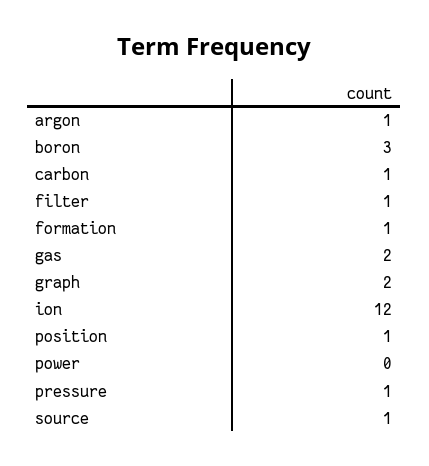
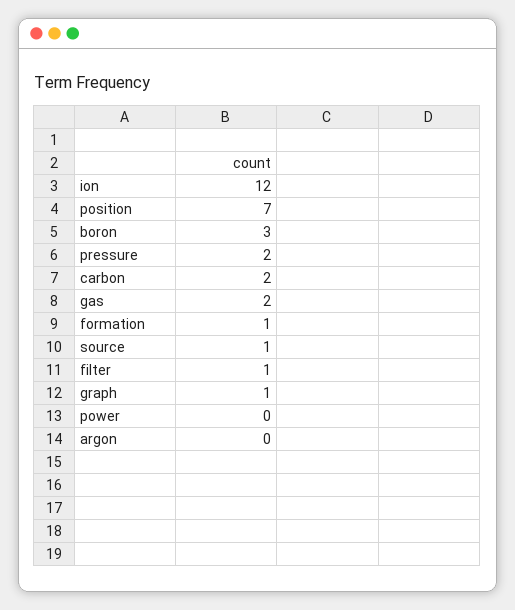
argon: 1 -> 0
carbon: 1 -> 2
graph: 2 -> 1
position: 1 -> 7
pressure: 1 -> 2

